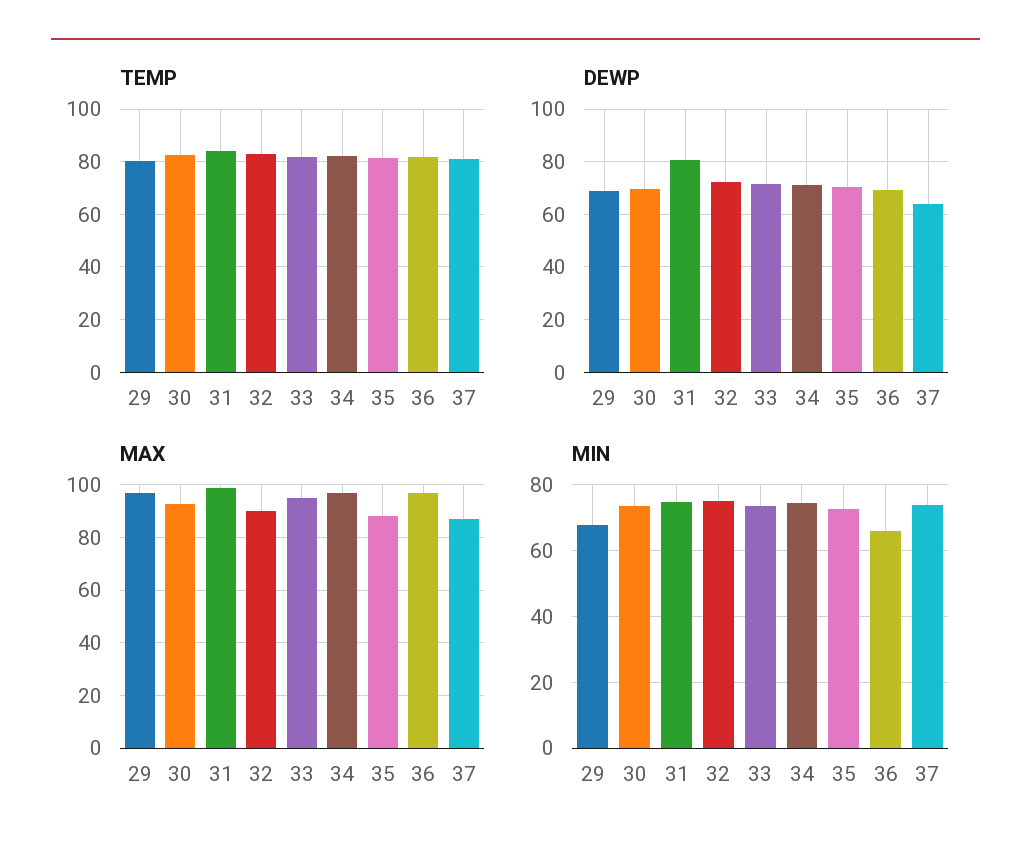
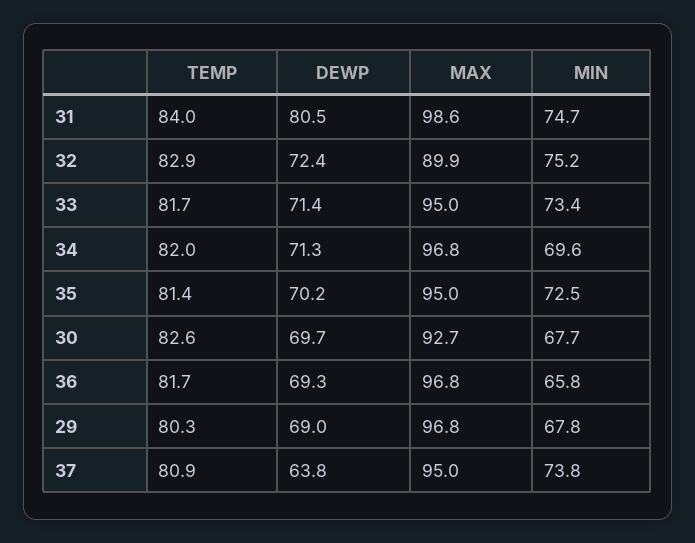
MAX, 35: 87.5 -> 95
MAX, 37: 87.5 -> 95
MIN, 30: 74 -> 67.7
MIN, 34: 74 -> 69.6

